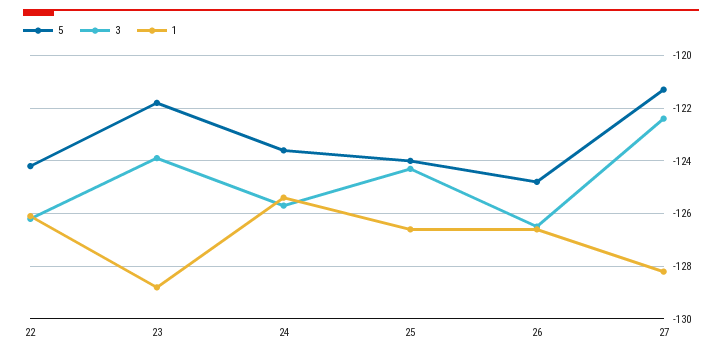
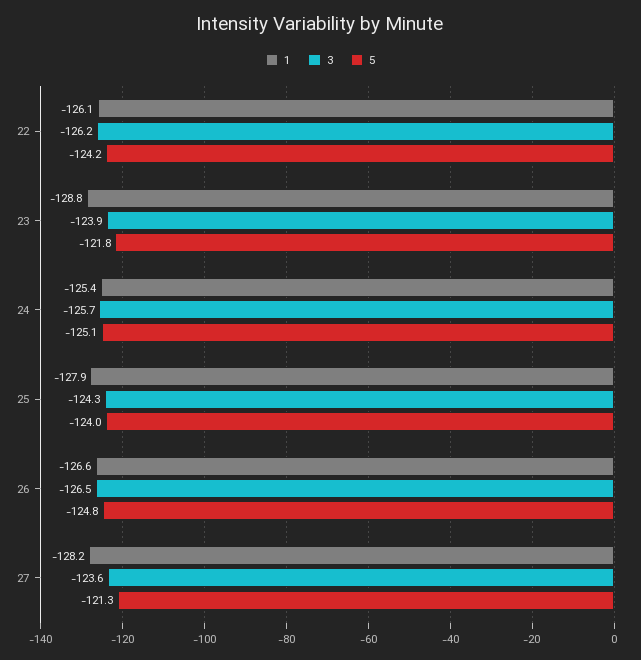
5, 24: -123.5 -> -125.1
1, 25: -126.5 -> -127.9
3, 27: -122.5 -> -123.6

